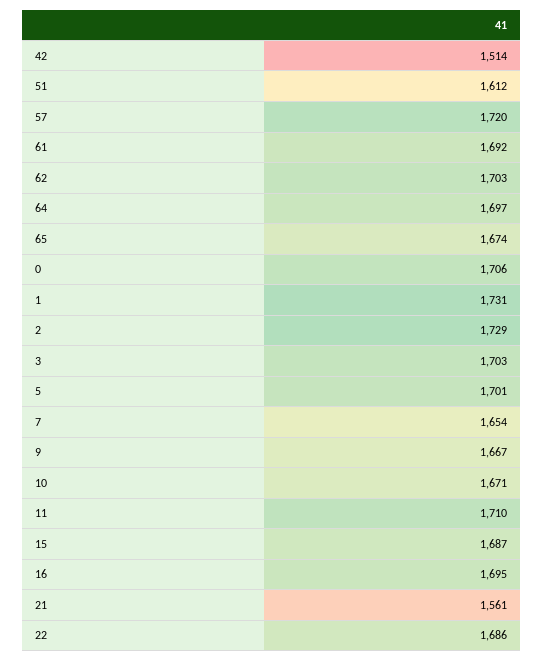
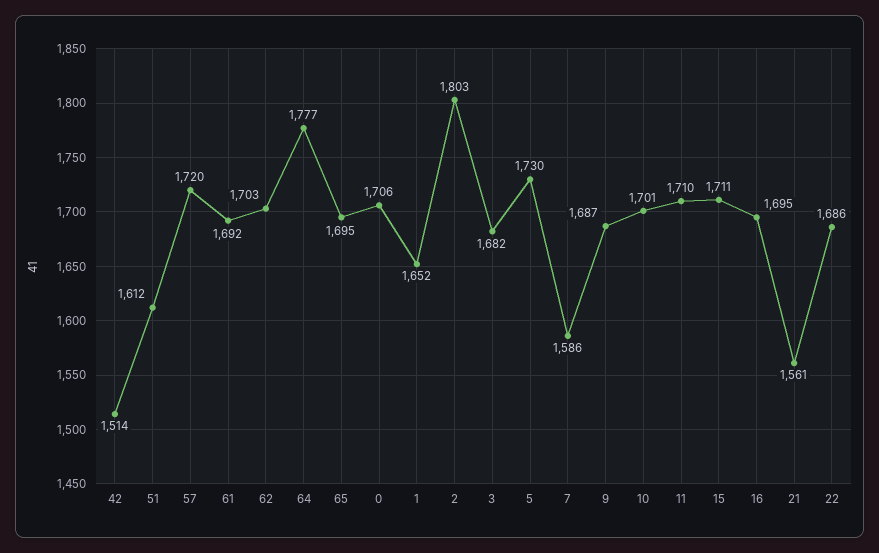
64: 1697 -> 1777
65: 1674 -> 1695
1: 1731 -> 1652
2: 1729 -> 1803
3: 1703 -> 1682
5: 1701 -> 1730
7: 1654 -> 1586
9: 1667 -> 1687
10: 1671 -> 1701
15: 1687 -> 1711

